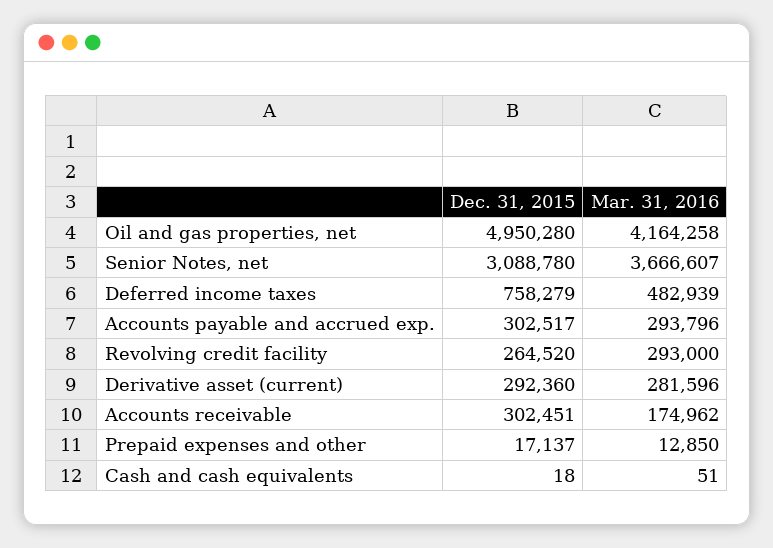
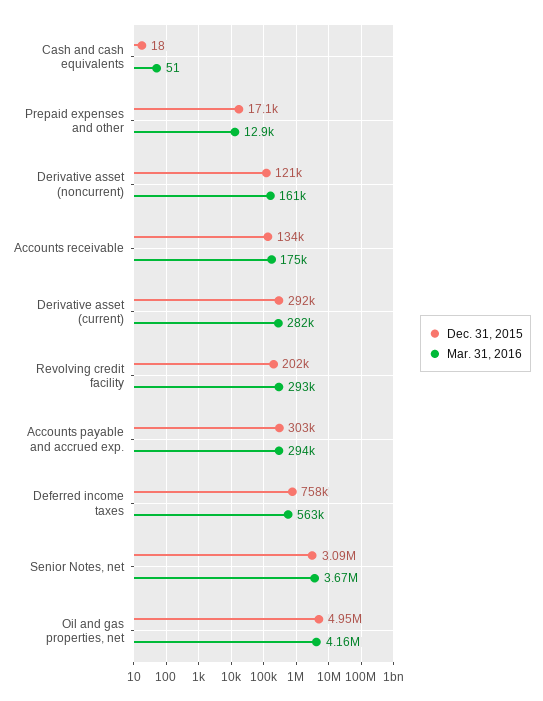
Mar. 31, 2016, Deferred income taxes: 482939 -> 563000
Dec. 31, 2015, Revolving credit facility: 264520 -> 202000
Dec. 31, 2015, Accounts receivable: 302451 -> 134000
Dec. 31, 2015, Derivative asset (noncurrent): none -> 121000
Mar. 31, 2016, Derivative asset (noncurrent): none -> 161000

